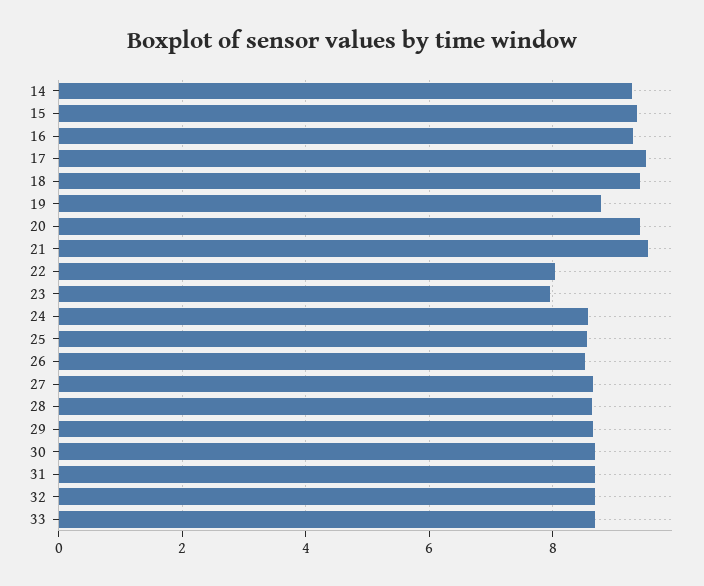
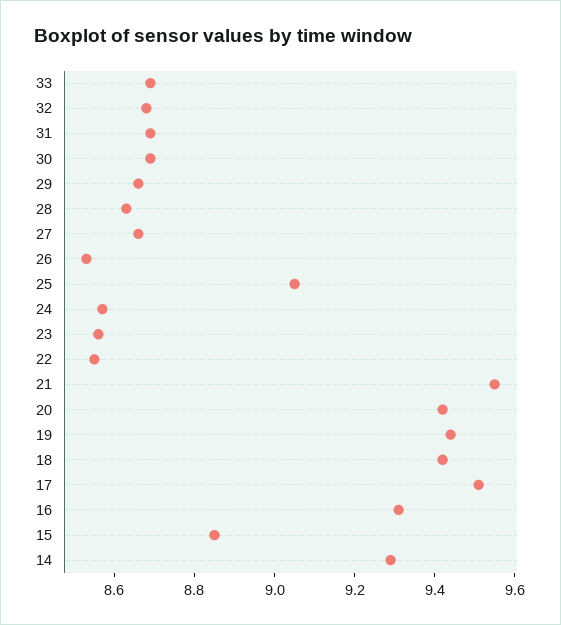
15: 9.4 -> 8.85
19: 8.8 -> 9.45
22: 8 -> 8.55
23: 8 -> 8.55
25: 8.6 -> 9.05

